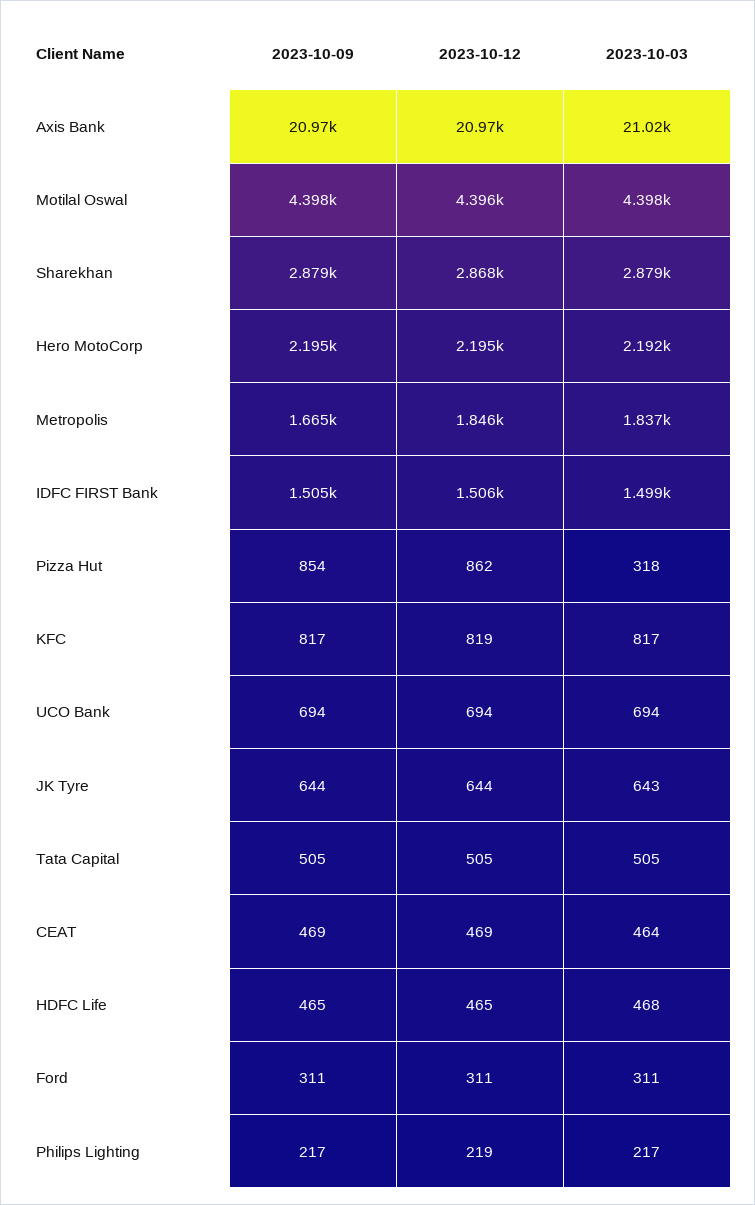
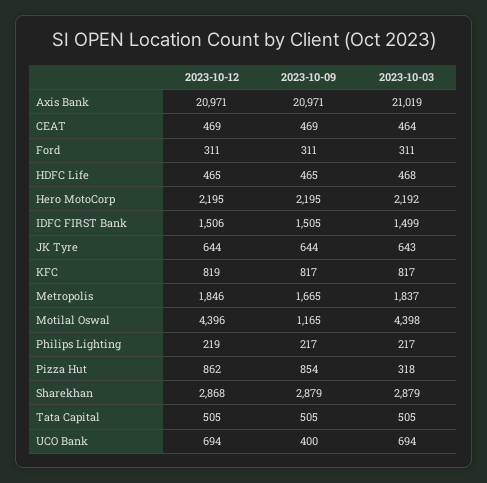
2023-10-09, Motilal Oswal: 4398 -> 1165
2023-10-09, UCO Bank: 694 -> 400

